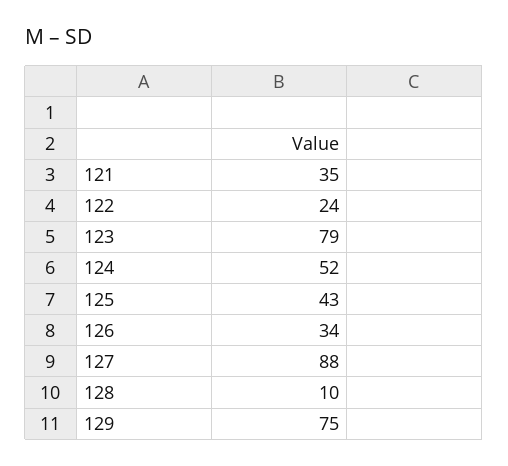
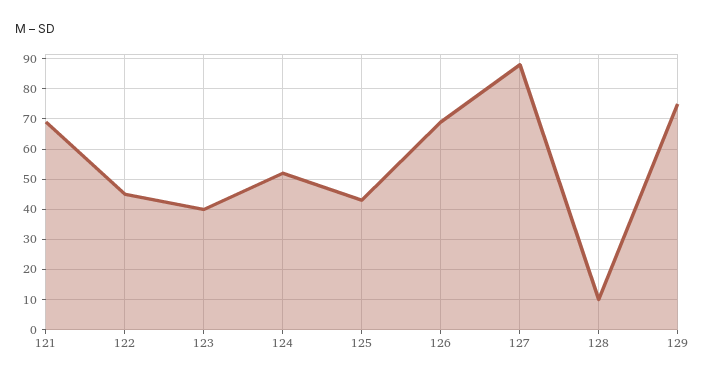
121: 35 -> 70
122: 24 -> 45
123: 79 -> 40
126: 34 -> 70

